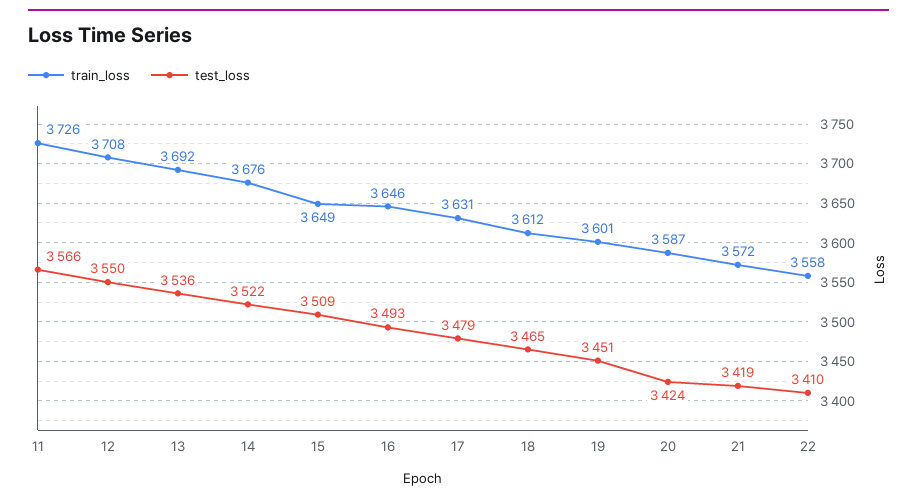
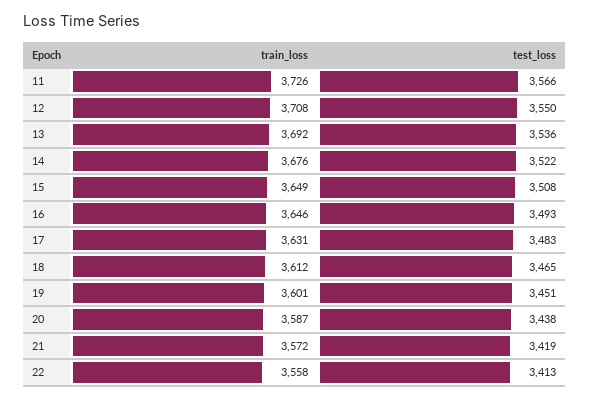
test_loss, 15: 3509 -> 3508
test_loss, 17: 3479 -> 3483
test_loss, 20: 3424 -> 3438
test_loss, 22: 3410 -> 3413

